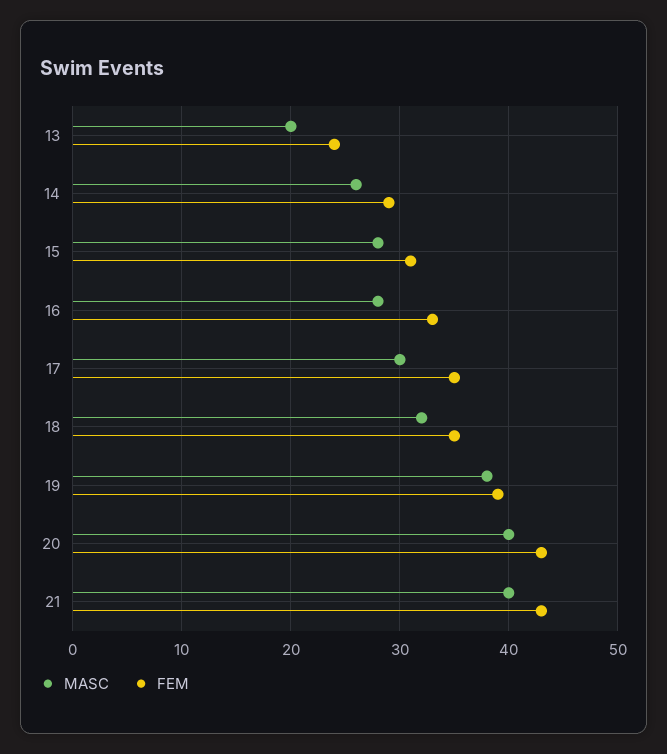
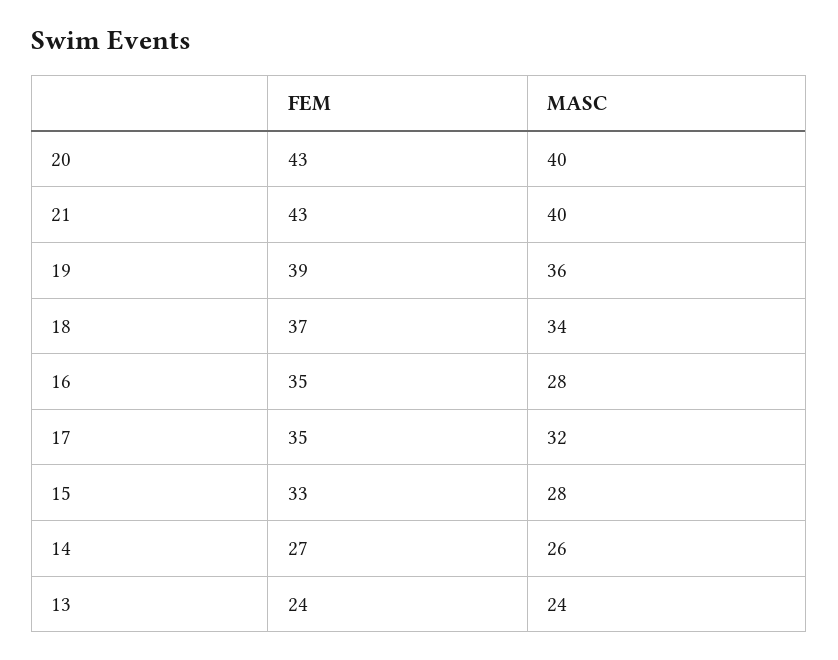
MASC, 13: 20 -> 24
FEM, 14: 29 -> 27
FEM, 15: 31 -> 33
FEM, 16: 33 -> 35
MASC, 17: 30 -> 32
MASC, 18: 32 -> 34
FEM, 18: 35 -> 37
MASC, 19: 38 -> 36

